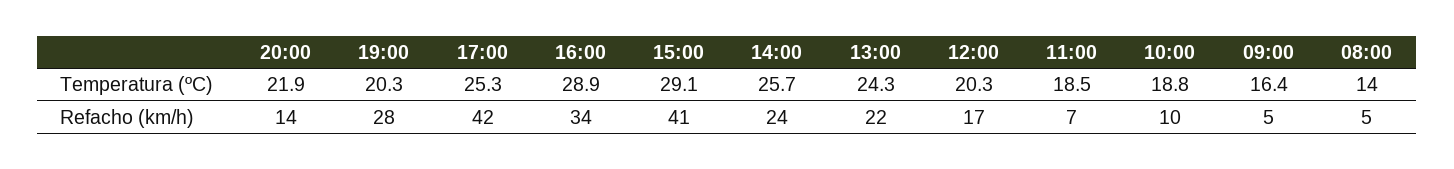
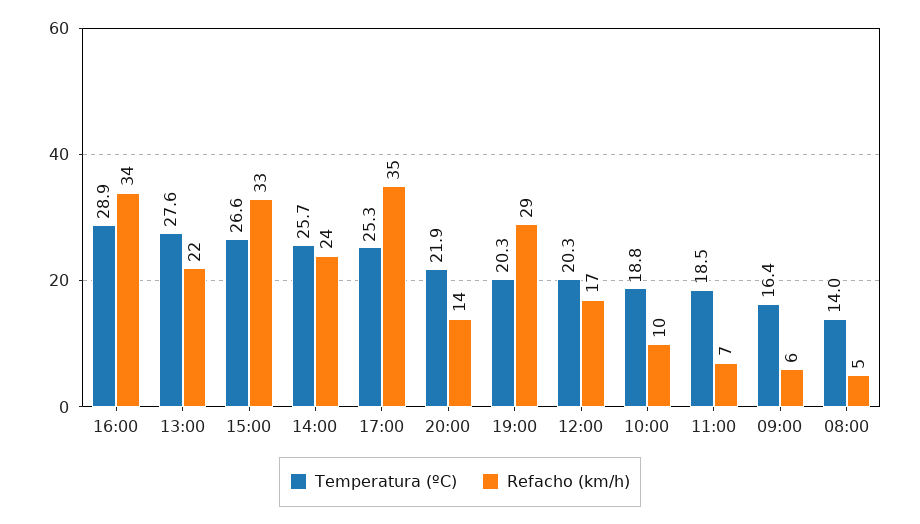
Temperatura (ºC), 15:00: 29.1 -> 26.6
Temperatura (ºC), 13:00: 24.3 -> 27.6
Refacho (km/h), 19:00: 28 -> 29
Refacho (km/h), 17:00: 42 -> 35
Refacho (km/h), 15:00: 41 -> 33
Refacho (km/h), 09:00: 5 -> 6

